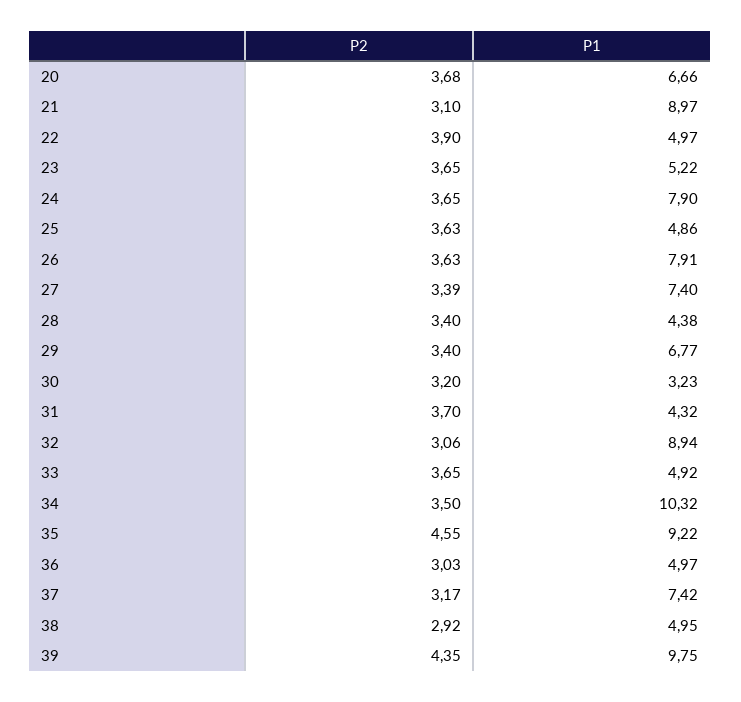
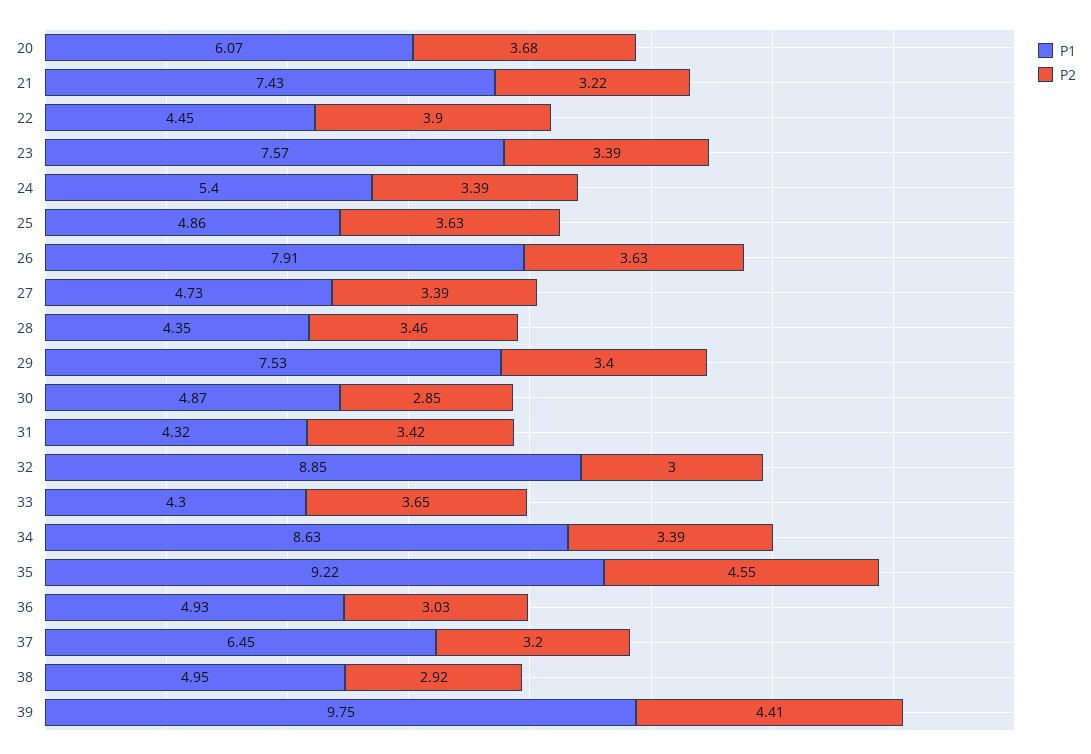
P1, 20: 6.66 -> 6.07
P2, 21: 3.1 -> 3.22
P1, 21: 8.97 -> 7.43
P1, 22: 4.97 -> 4.45
P2, 23: 3.65 -> 3.39
P1, 23: 5.22 -> 7.57
P2, 24: 3.65 -> 3.39
P1, 24: 7.9 -> 5.4
P1, 27: 7.4 -> 4.73
P2, 28: 3.4 -> 3.46
P1, 28: 4.38 -> 4.35
P1, 29: 6.77 -> 7.53
P2, 30: 3.2 -> 2.85
P1, 30: 3.23 -> 4.87
P2, 31: 3.7 -> 3.42
P2, 32: 3.06 -> 3
P1, 32: 8.94 -> 8.85
P1, 33: 4.92 -> 4.3
P2, 34: 3.5 -> 3.39
P1, 34: 10.32 -> 8.63
P1, 36: 4.97 -> 4.93
P2, 37: 3.17 -> 3.2
P1, 37: 7.42 -> 6.45
P2, 39: 4.35 -> 4.41

